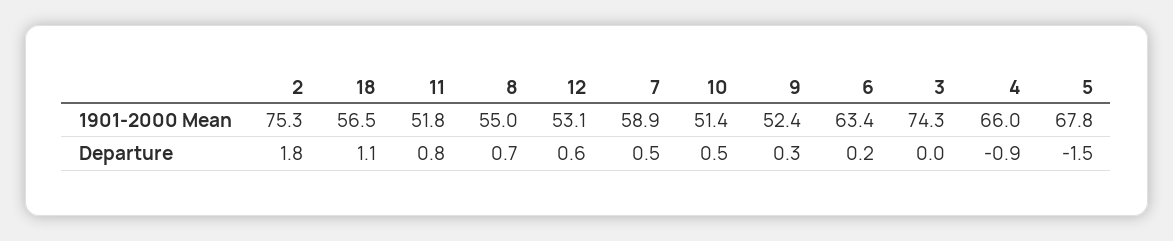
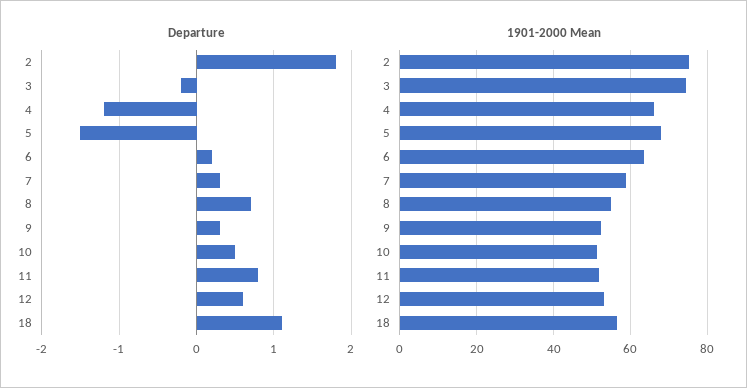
Departure, 7: 0.5 -> 0.3
Departure, 3: 0 -> -0.2
Departure, 4: -0.9 -> -1.2

